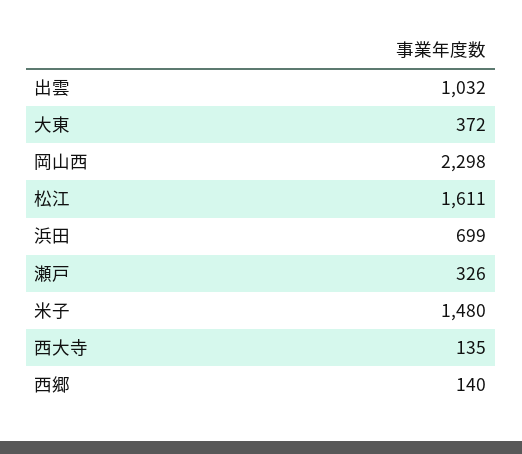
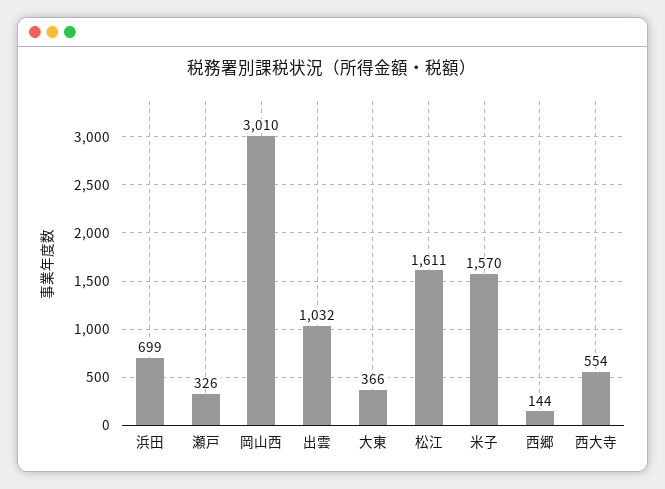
大東: 372 -> 366
岡山西: 2298 -> 3010
米子: 1480 -> 1570
西大寺: 135 -> 554
西郷: 140 -> 144

